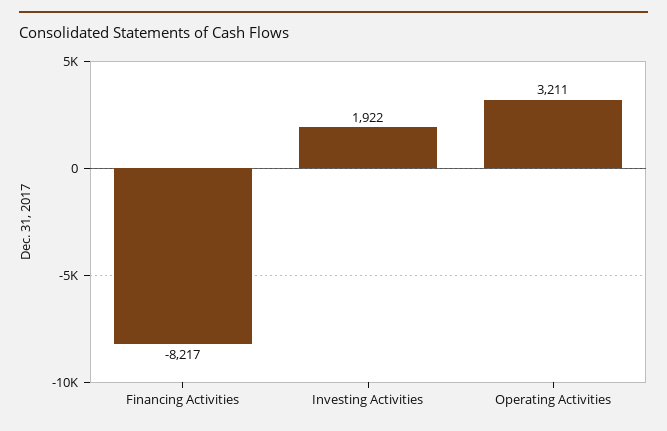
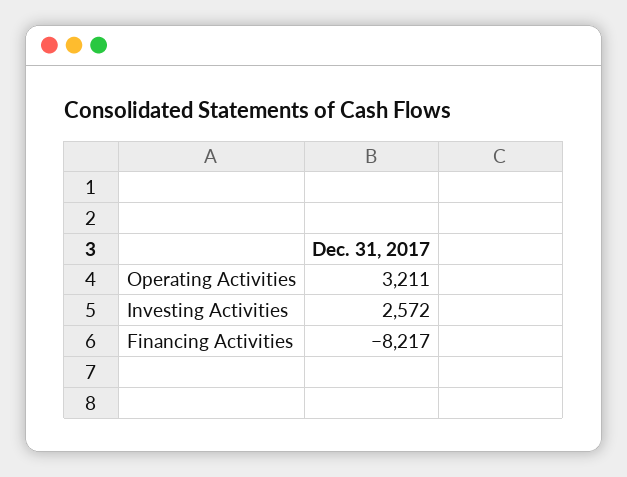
Investing Activities: 1922 -> 2572

